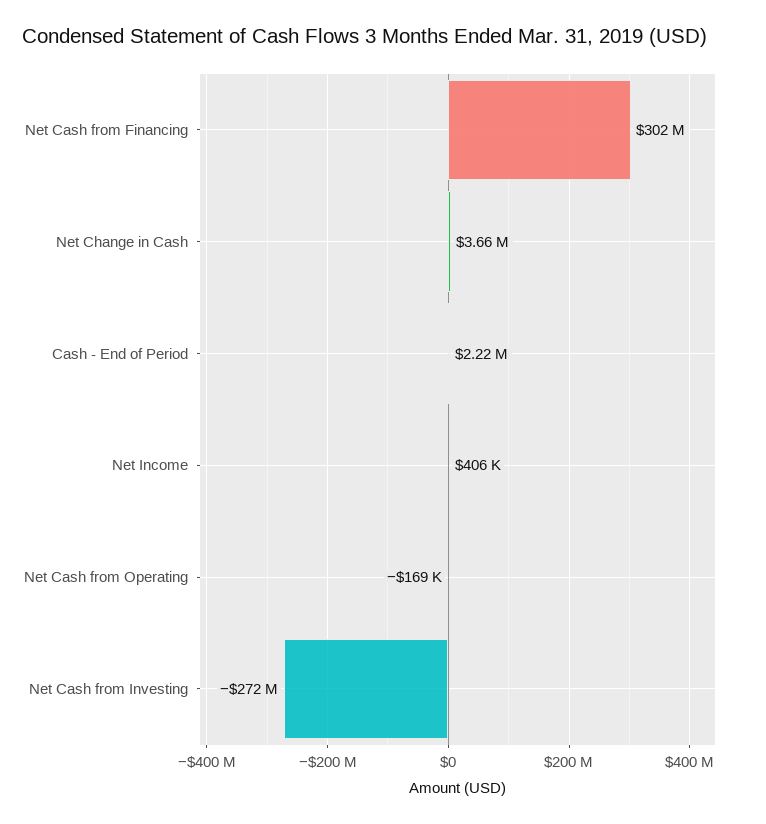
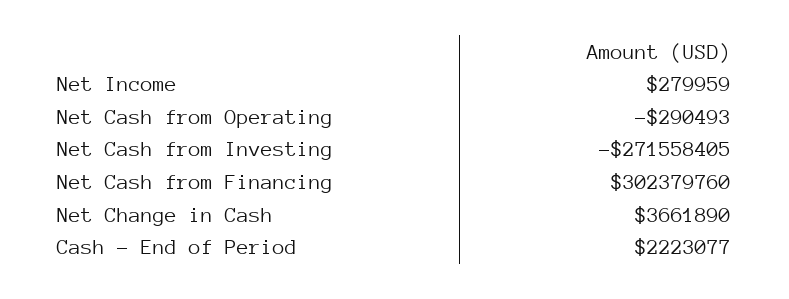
Net Income: 406000 -> 279959
Net Cash from Operating: -169000 -> -290493

